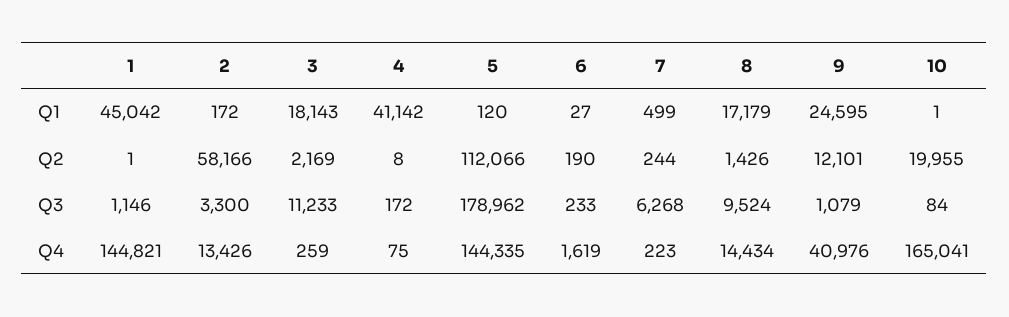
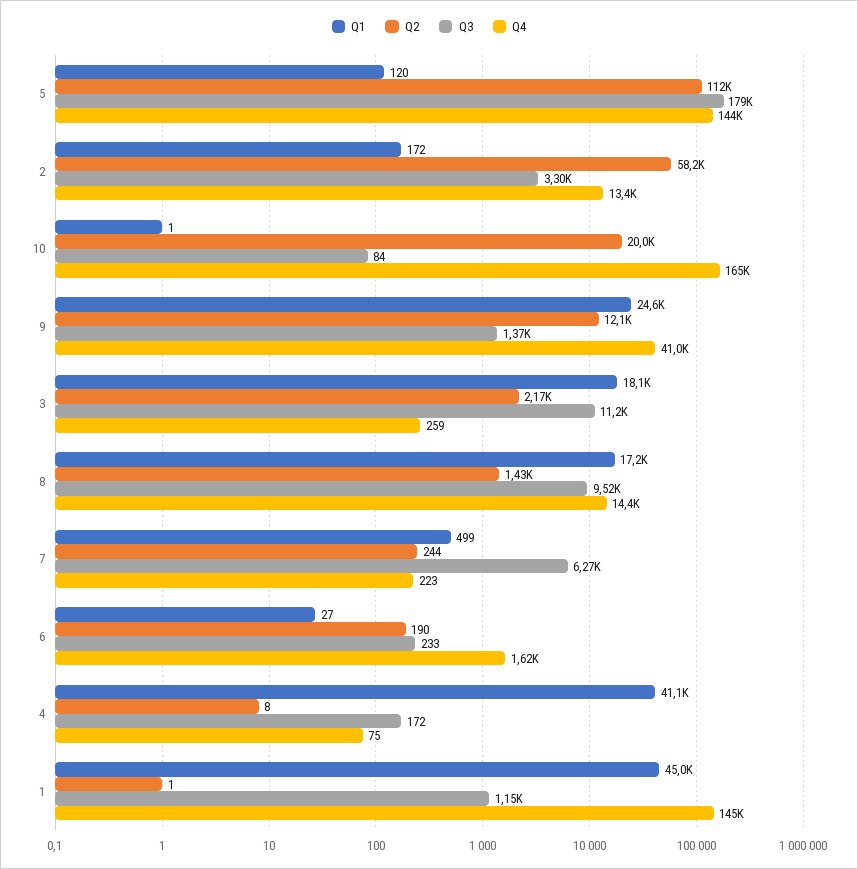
Q3, 9: 1079 -> 1370

